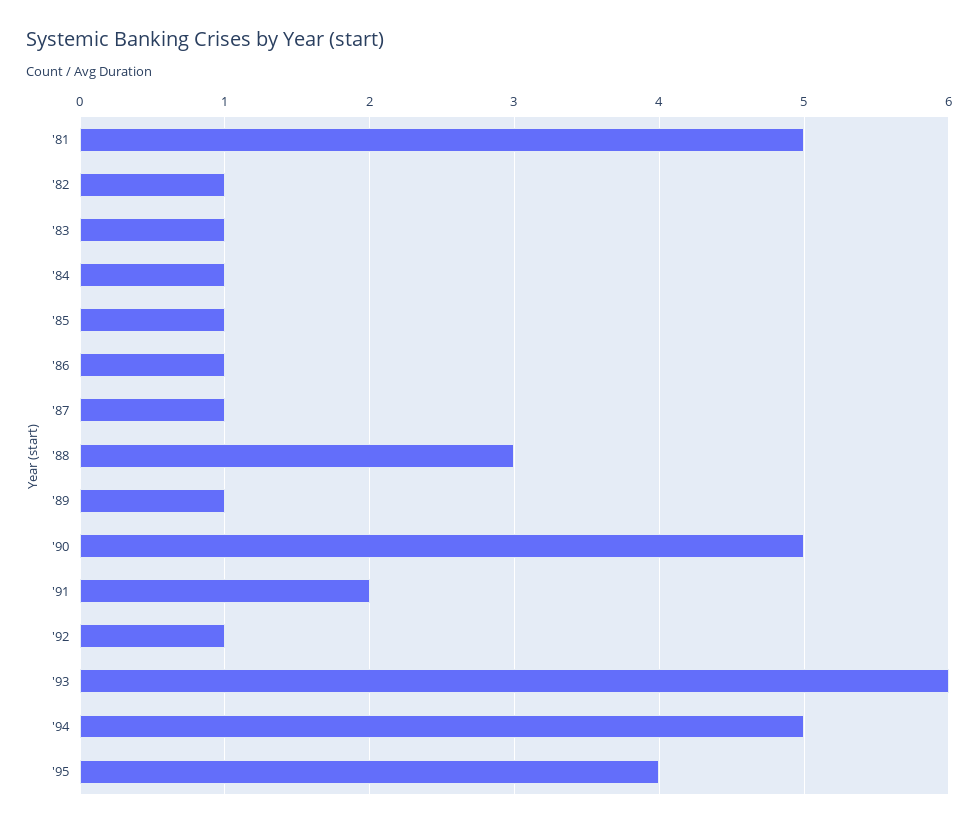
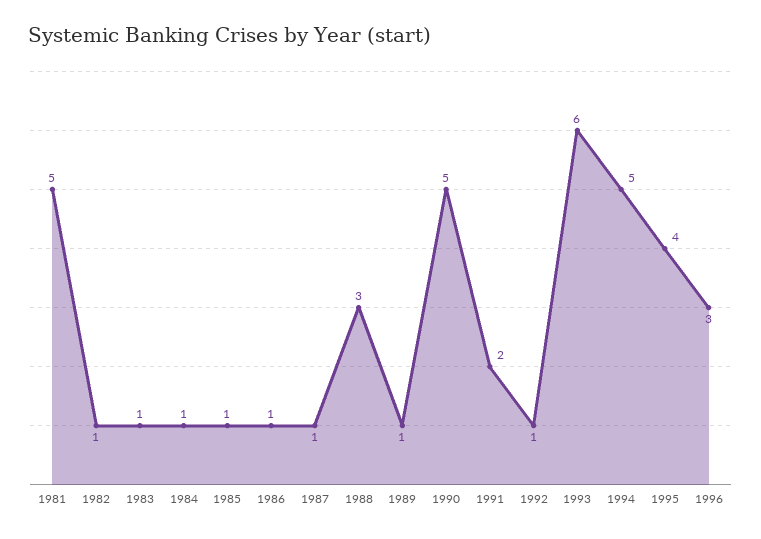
1996: none -> 3

